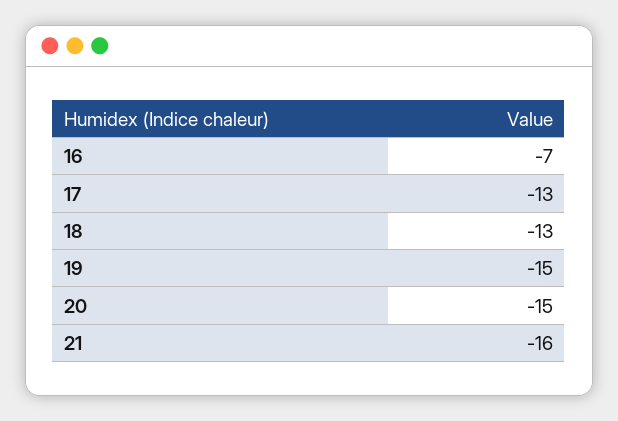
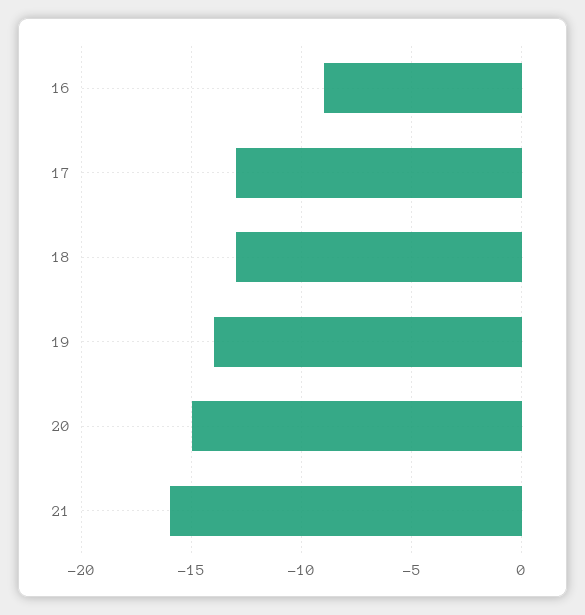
16: -7 -> -9
19: -15 -> -14

